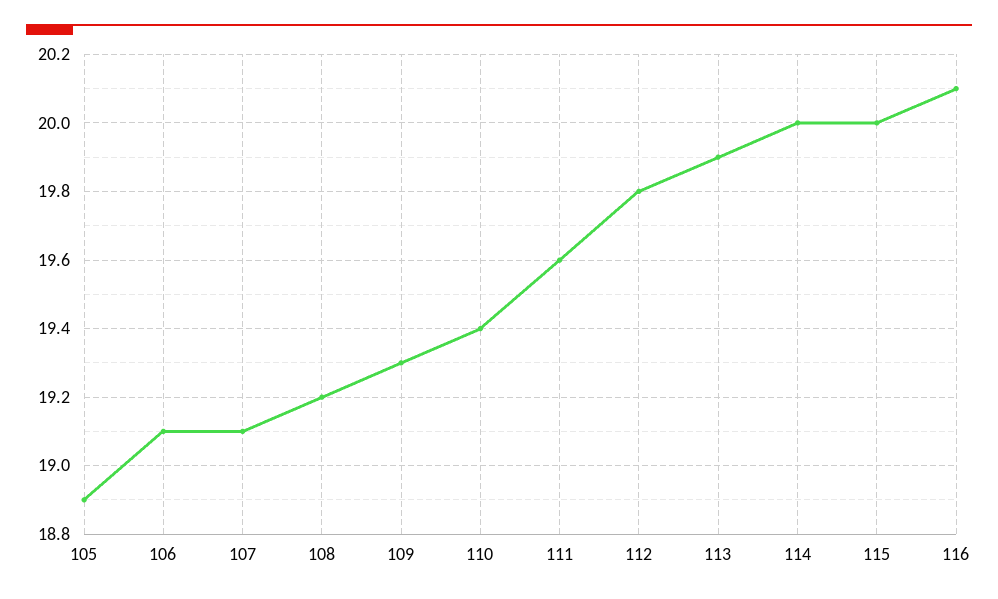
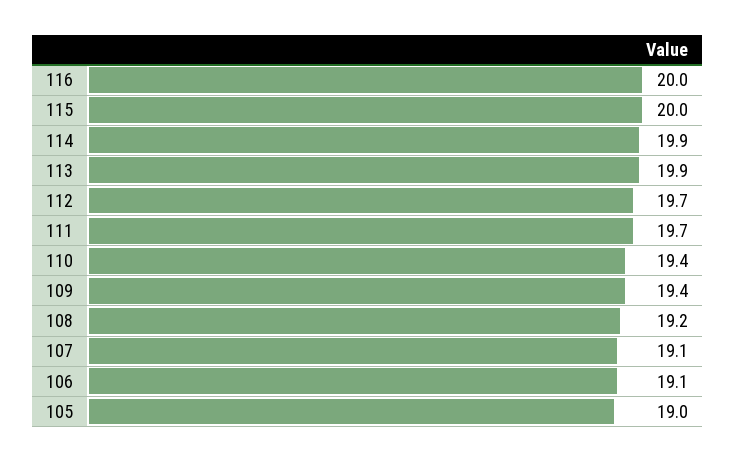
105: 18.9 -> 19
109: 19.3 -> 19.4
111: 19.6 -> 19.7
112: 19.8 -> 19.7
114: 20 -> 19.9
116: 20.1 -> 20

